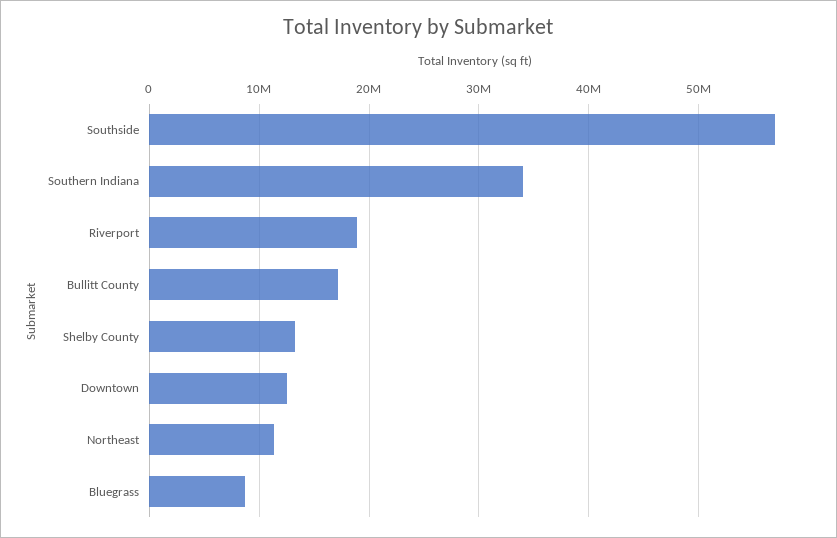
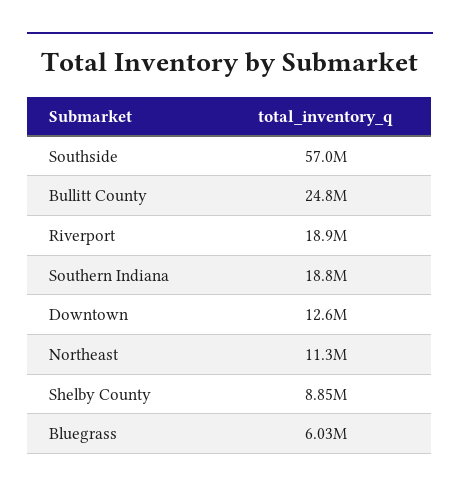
Southern Indiana: 34000000 -> 18800000
Bullitt County: 17000000 -> 24800000
Shelby County: 13000000 -> 8850000
Bluegrass: 9000000 -> 6030000

